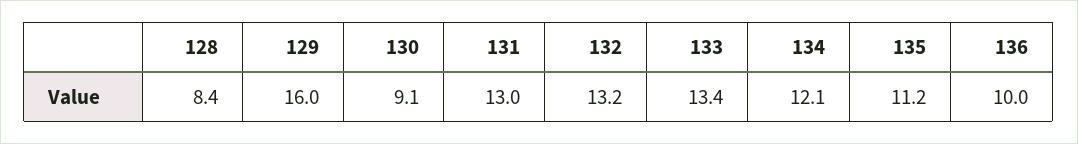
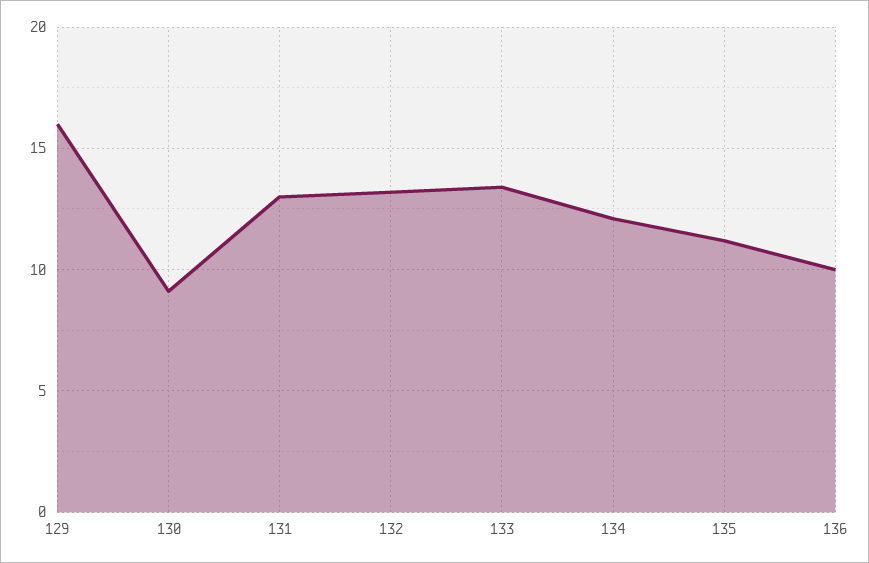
128: 8.4 -> none

